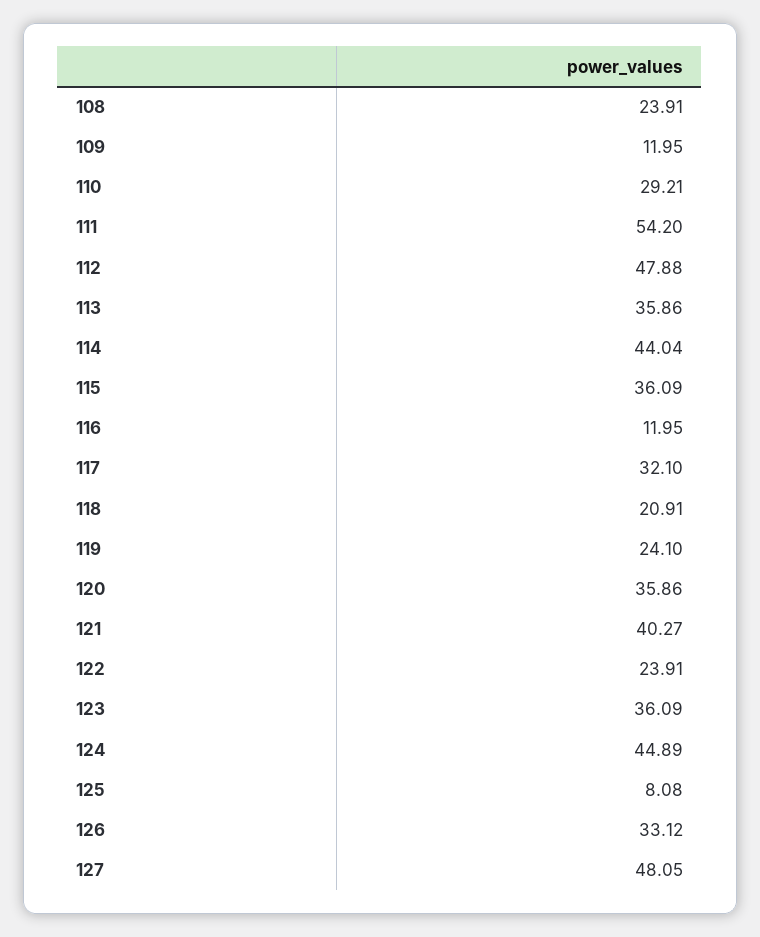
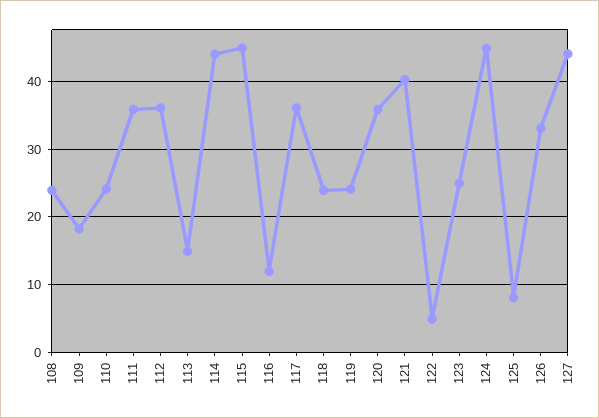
109: 11.95 -> 18
110: 29.21 -> 24
111: 54.2 -> 36
112: 47.88 -> 36
113: 35.86 -> 15
115: 36.09 -> 45
117: 32.1 -> 36
118: 20.91 -> 24
122: 23.91 -> 5
123: 36.09 -> 25
127: 48.05 -> 44

